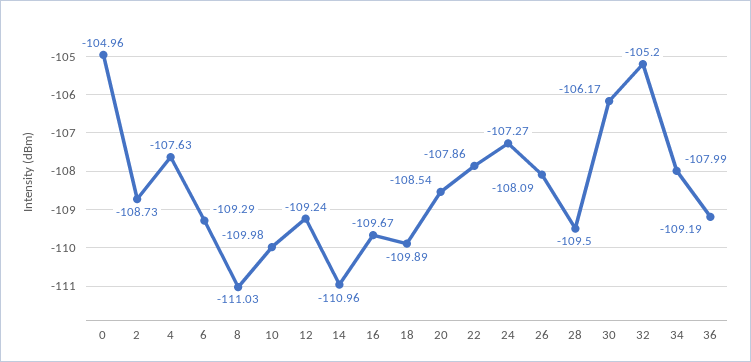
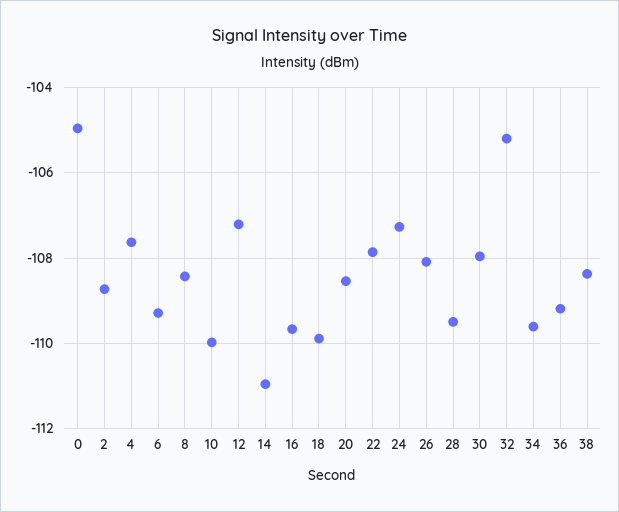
8: -111.03 -> -108.4
12: -109.24 -> -107.2
30: -106.17 -> -108
34: -107.99 -> -109.6
38: none -> -108.4

